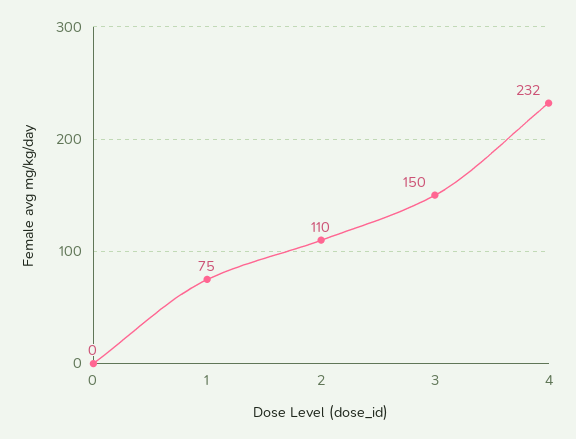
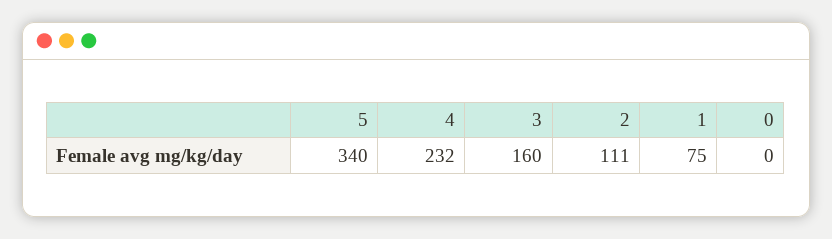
2: 110 -> 111
3: 150 -> 160
5: none -> 340

